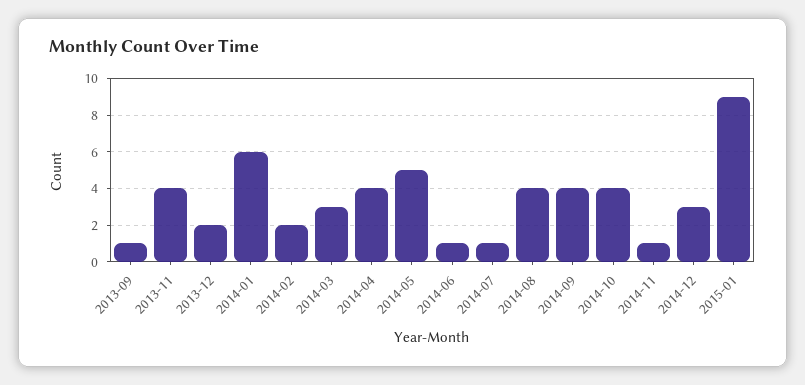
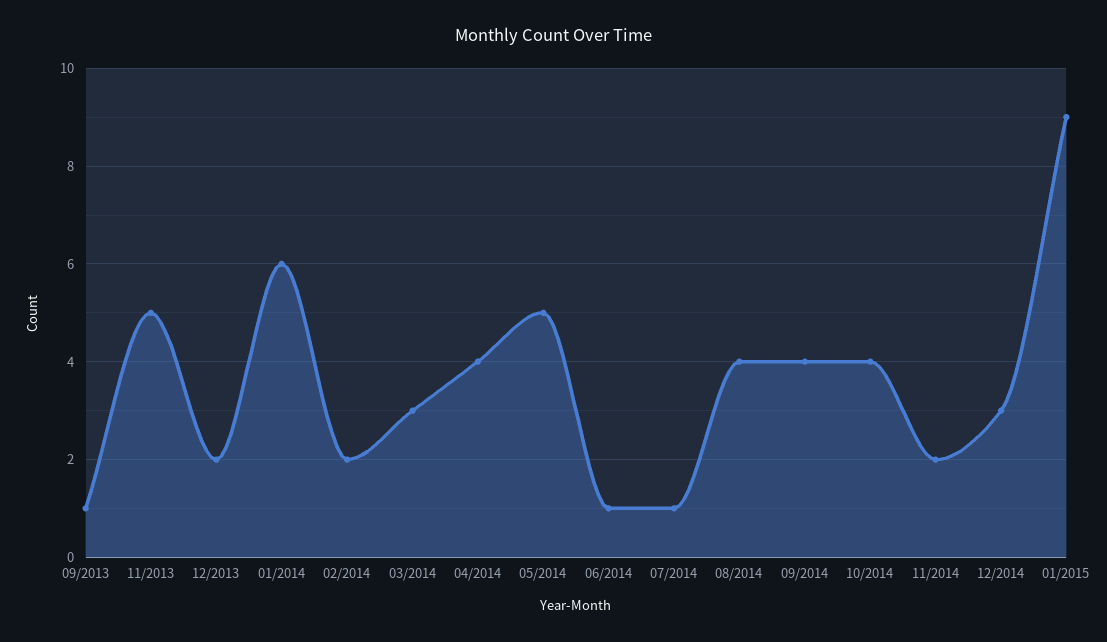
2013-11: 4 -> 5
2014-11: 1 -> 2

